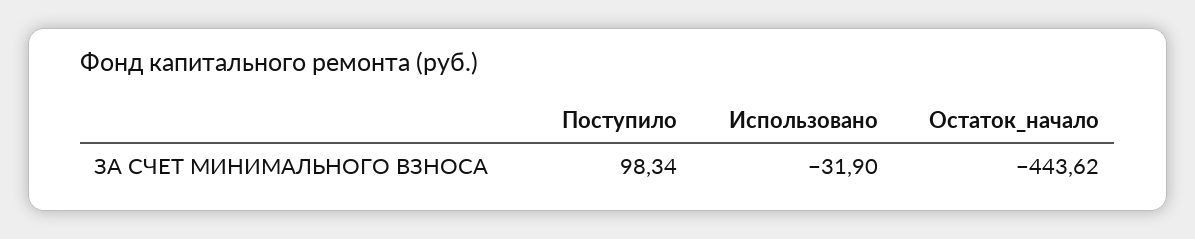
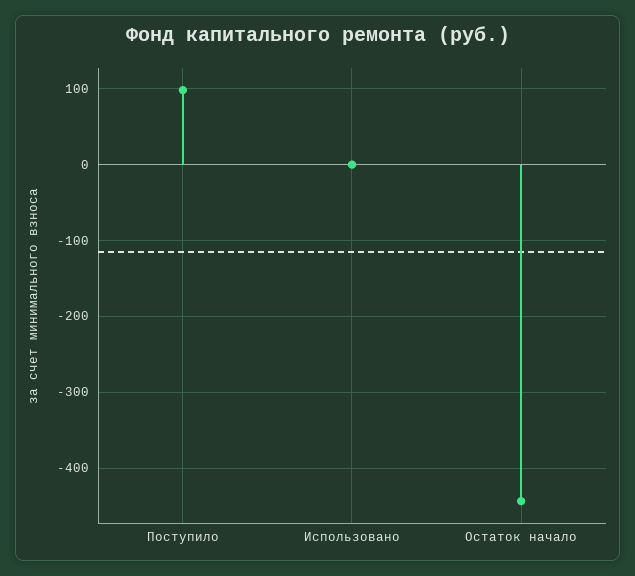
Использовано: -31.9 -> 0

